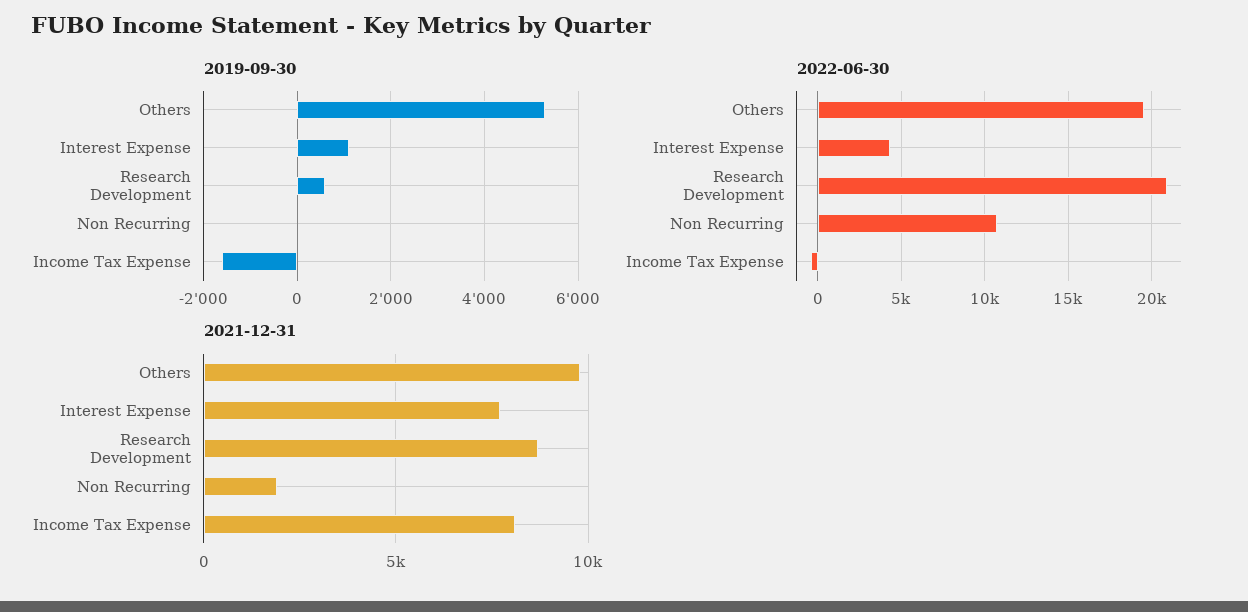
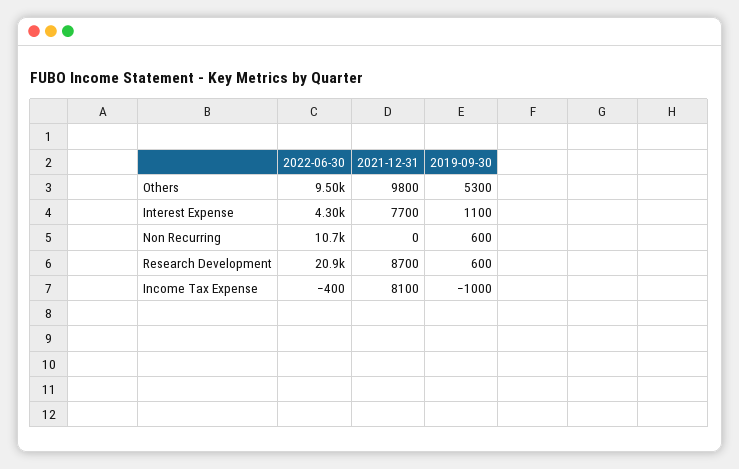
2019-09-30, Non Recurring: 0 -> 600
2019-09-30, Income Tax Expense: -1600 -> -1000
2022-06-30, Others: 19500 -> 9500
2021-12-31, Non Recurring: 2000 -> 0

